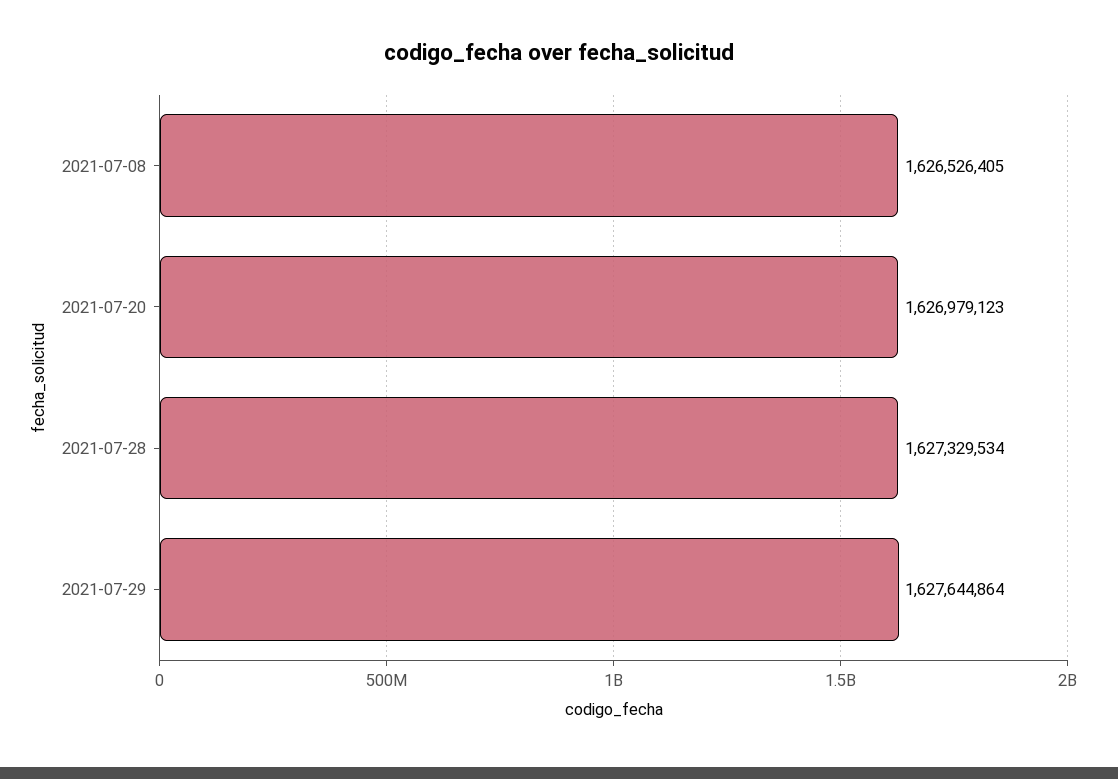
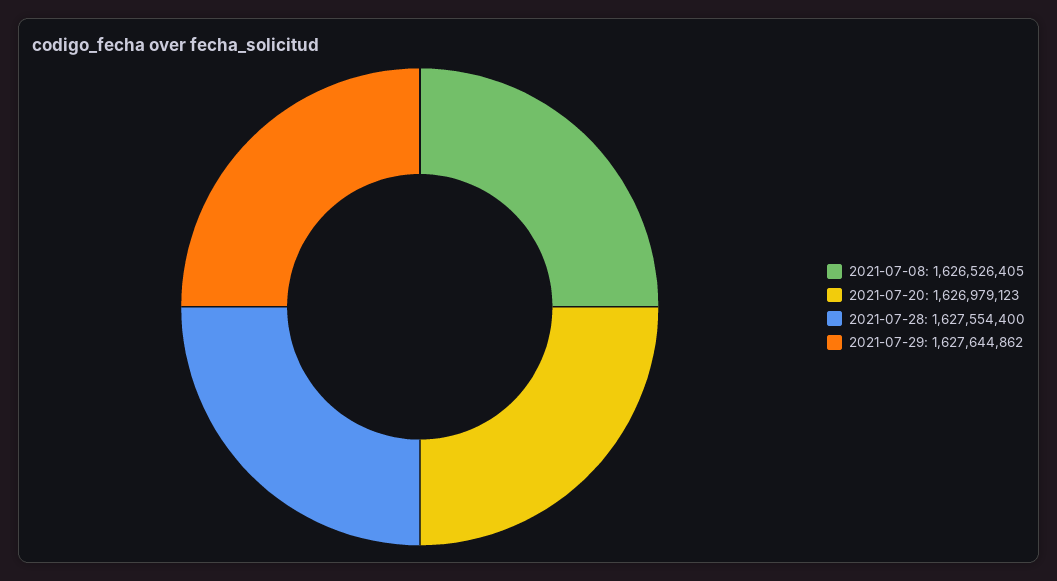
2021-07-28: 1627329534 -> 1627554400
2021-07-29: 1627644864 -> 1627644862

